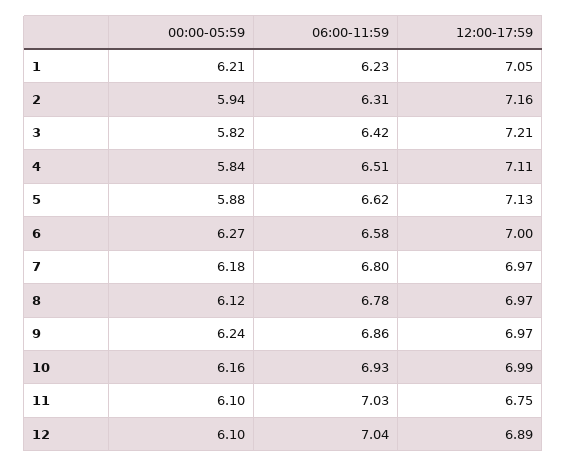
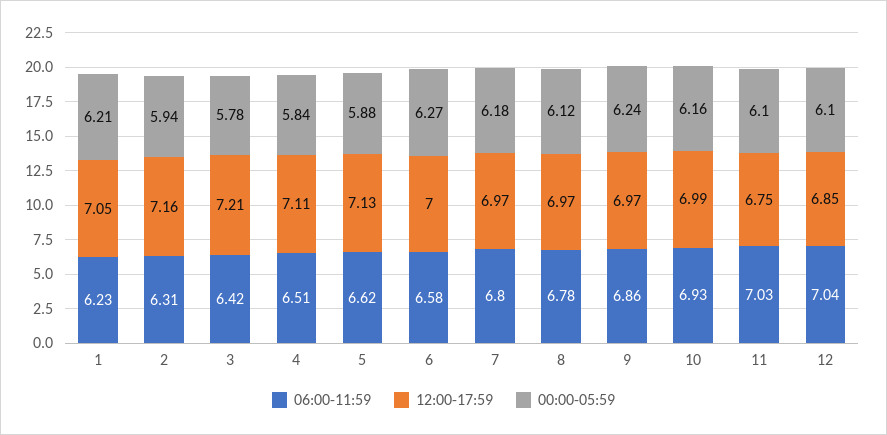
00:00-05:59, 3: 5.82 -> 5.78
12:00-17:59, 12: 6.89 -> 6.85

